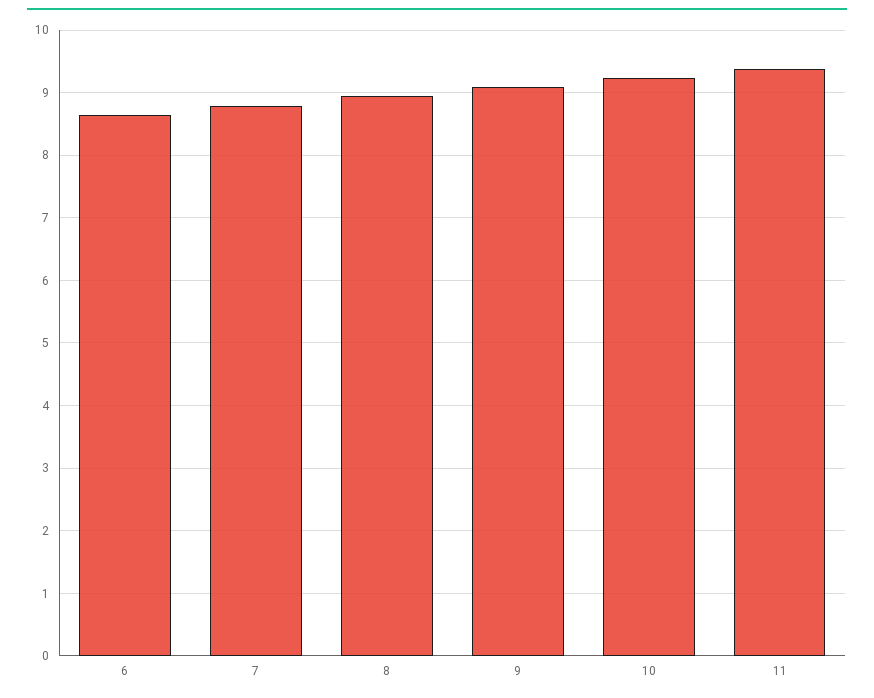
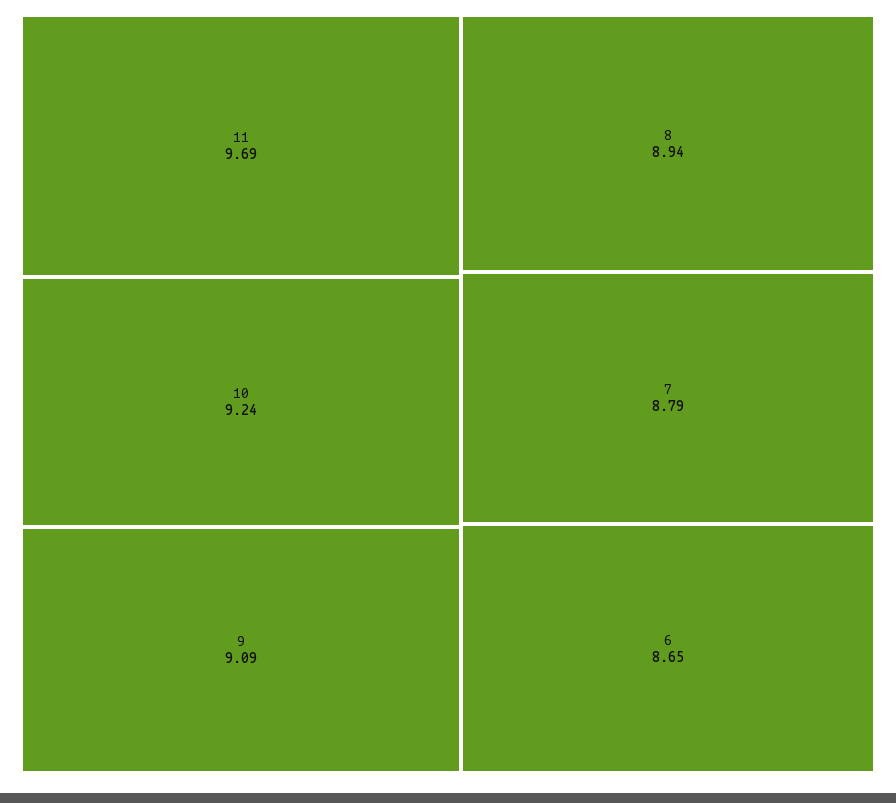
11: 9.4 -> 9.69

